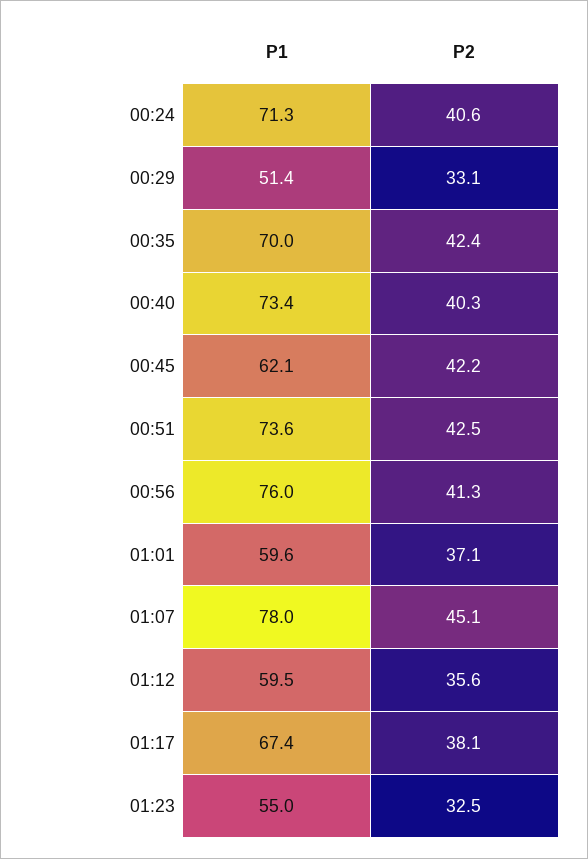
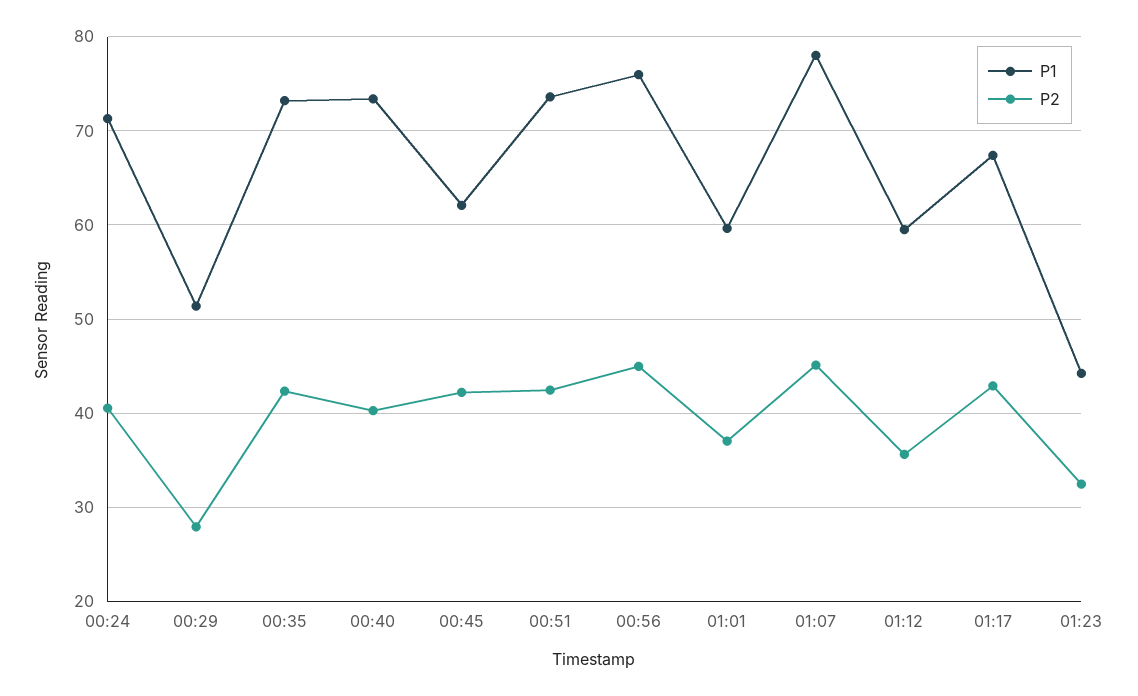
P2, 00:29: 33.1 -> 28
P1, 00:35: 70 -> 73
P2, 00:56: 41.3 -> 45
P2, 01:17: 38.1 -> 43
P1, 01:23: 55 -> 44

